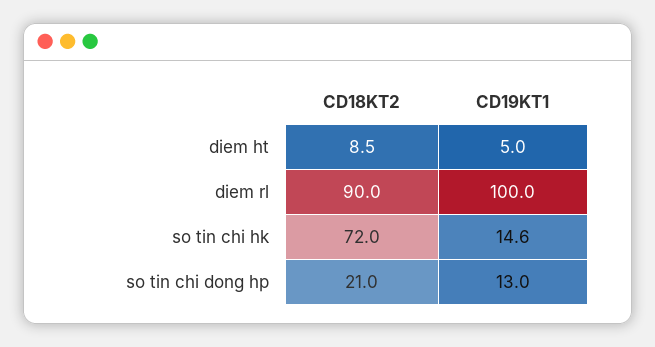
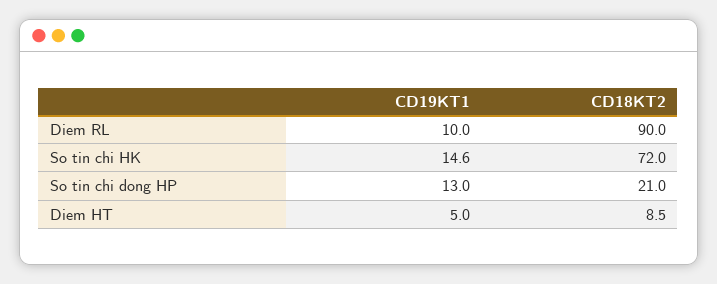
CD19KT1, diem rl: 100 -> 10

